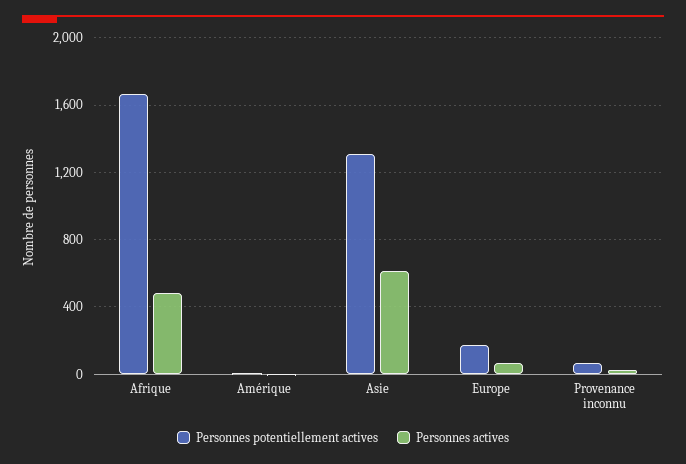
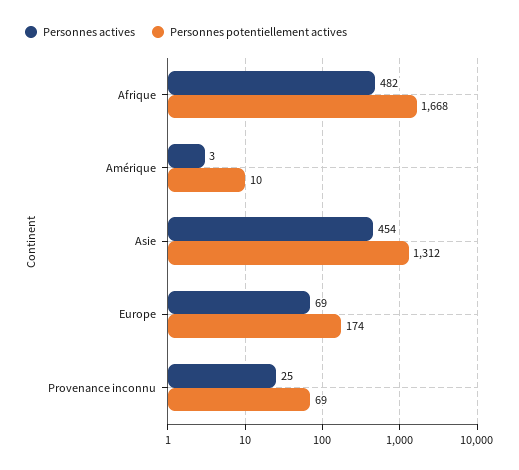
Personnes actives, Asie: 600 -> 454

